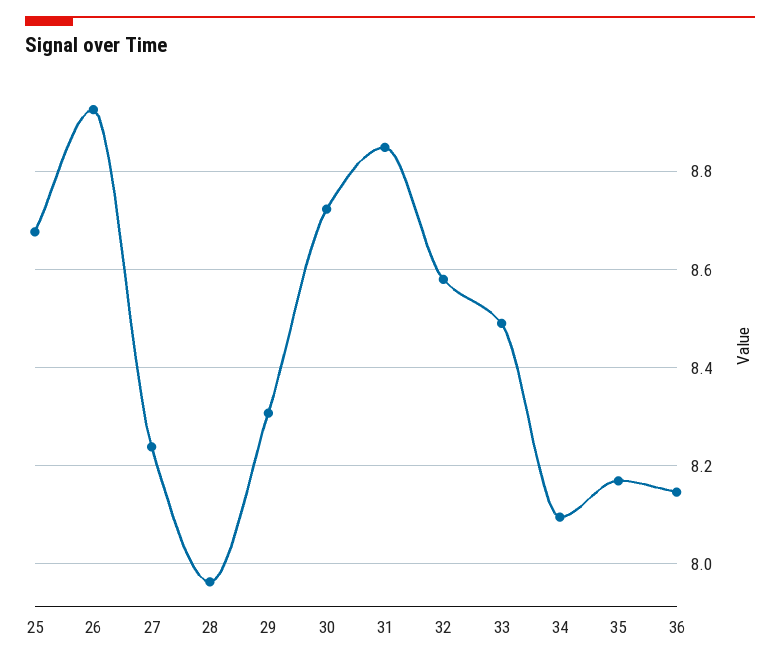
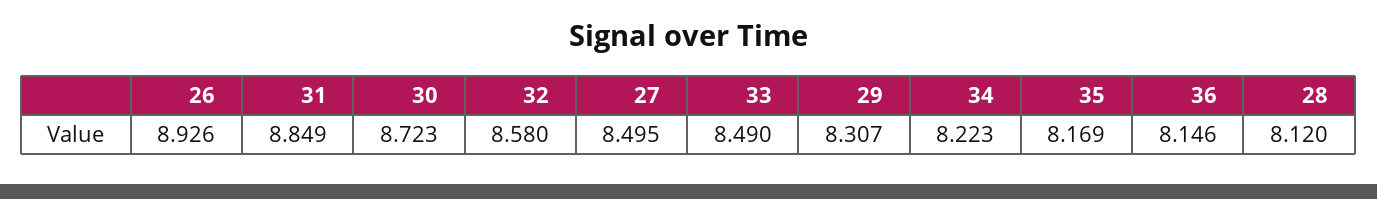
25: 8.68 -> none
27: 8.24 -> 8.495
28: 7.96 -> 8.12
34: 8.1 -> 8.223

